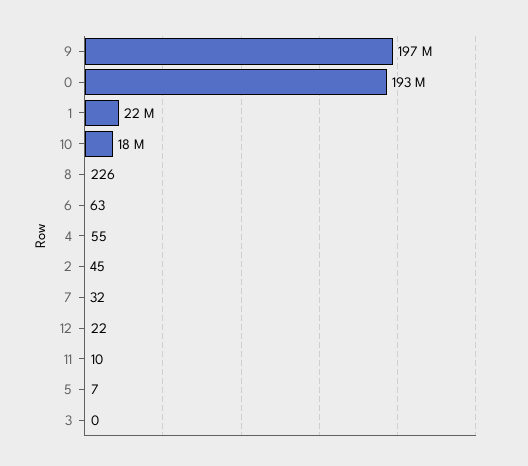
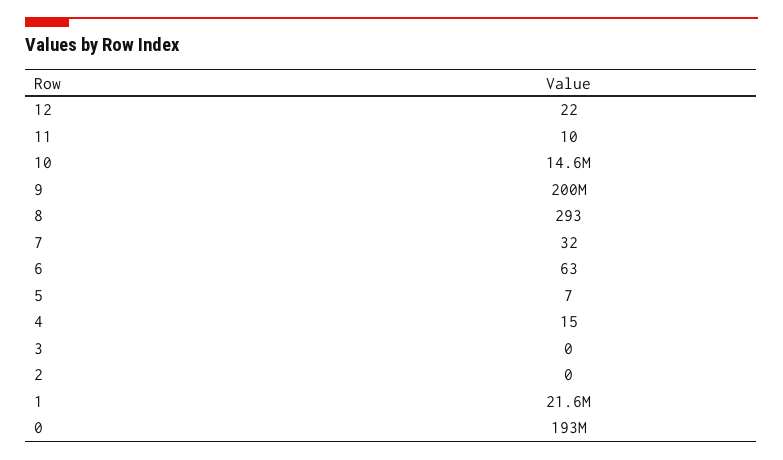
9: 197000000 -> 200000000
10: 18000000 -> 14600000
8: 226 -> 293
4: 55 -> 15
2: 45 -> 0

